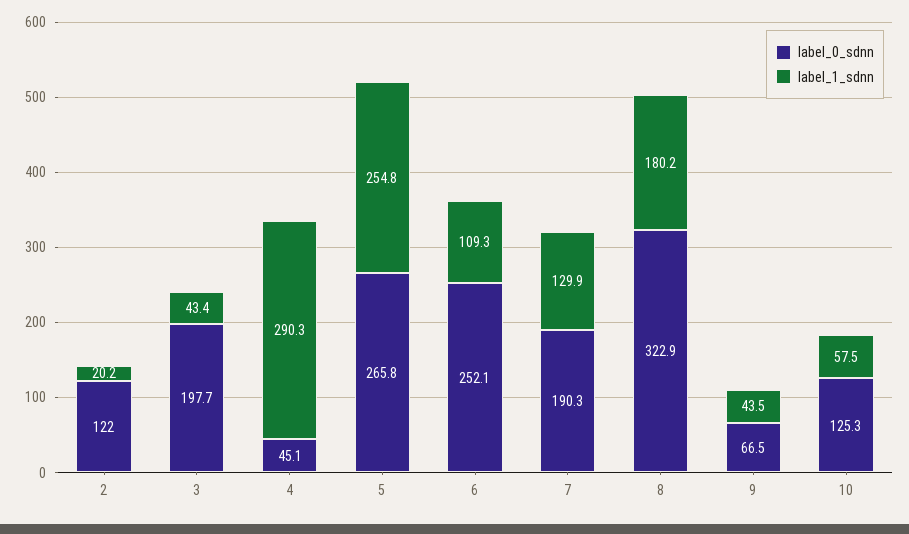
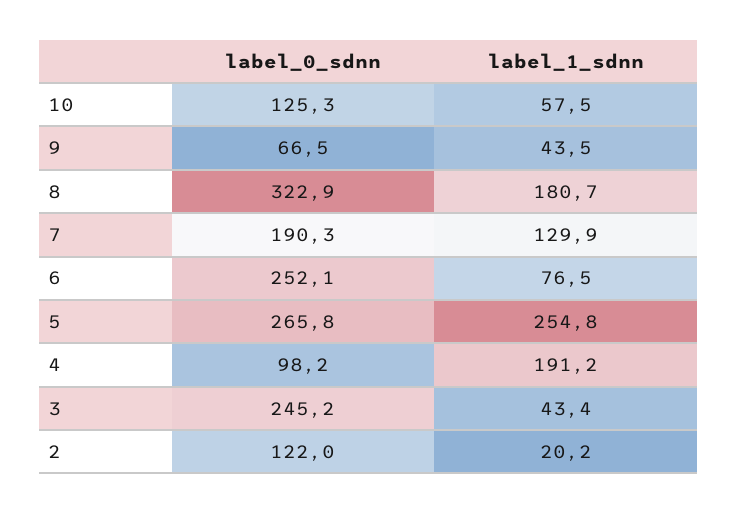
label_0_sdnn, 3: 197.7 -> 245.2
label_0_sdnn, 4: 45.1 -> 98.2
label_1_sdnn, 4: 290.3 -> 191.2
label_1_sdnn, 6: 109.3 -> 76.5
label_1_sdnn, 8: 180.2 -> 180.7

